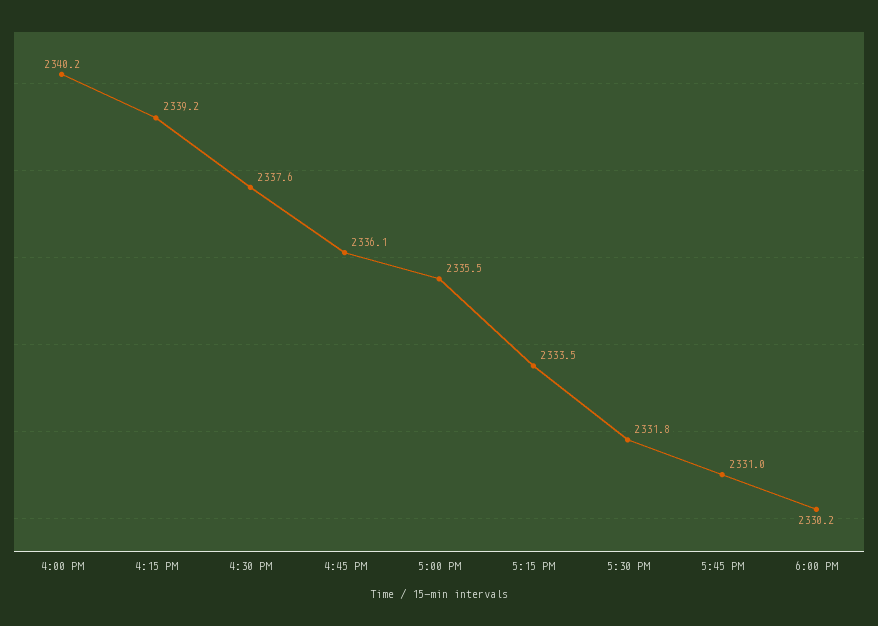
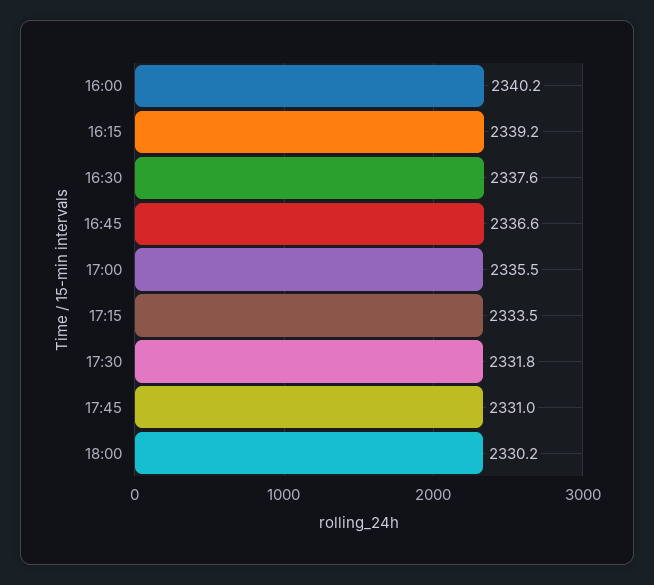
4:45 PM: 2336.1 -> 2336.6

